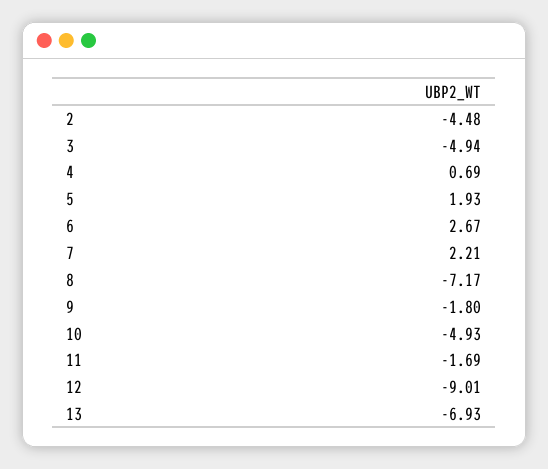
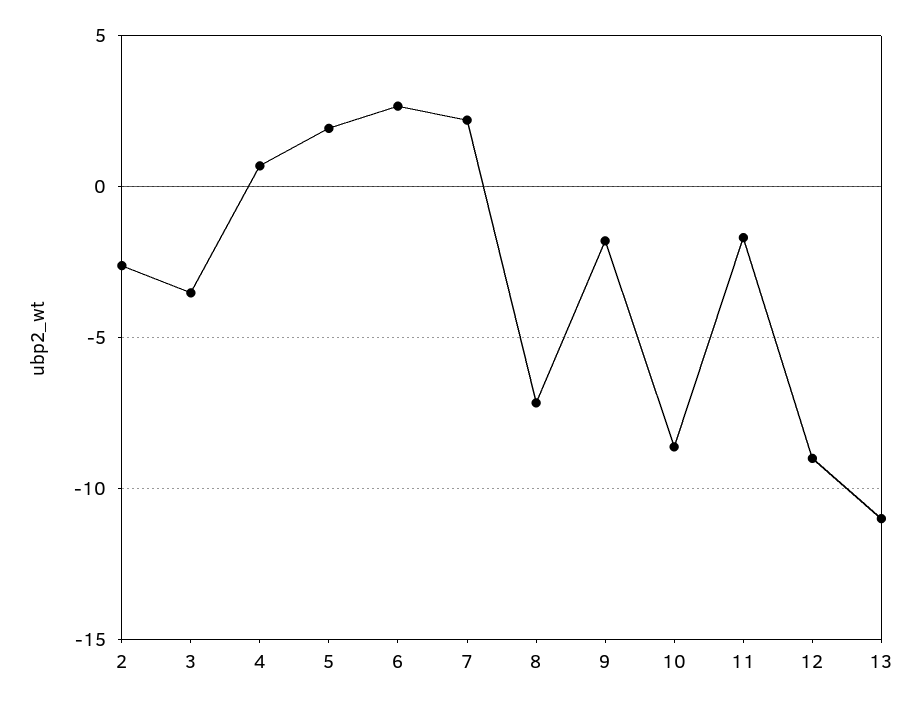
2: -4.48 -> -2.5
3: -4.94 -> -3.5
10: -4.93 -> -8.5
13: -6.93 -> -11

